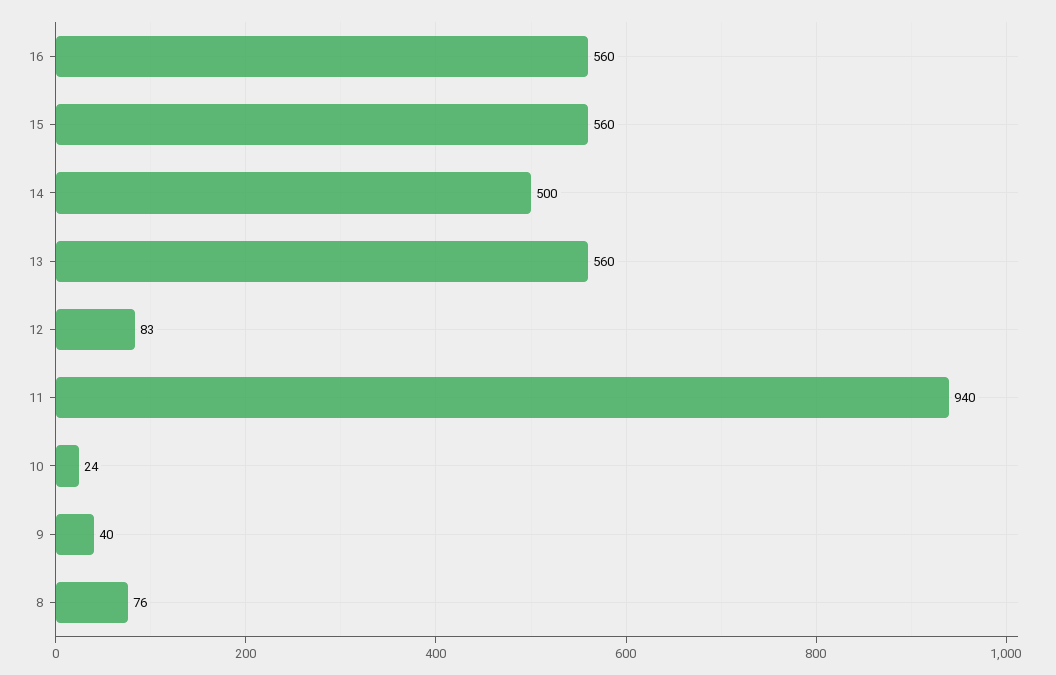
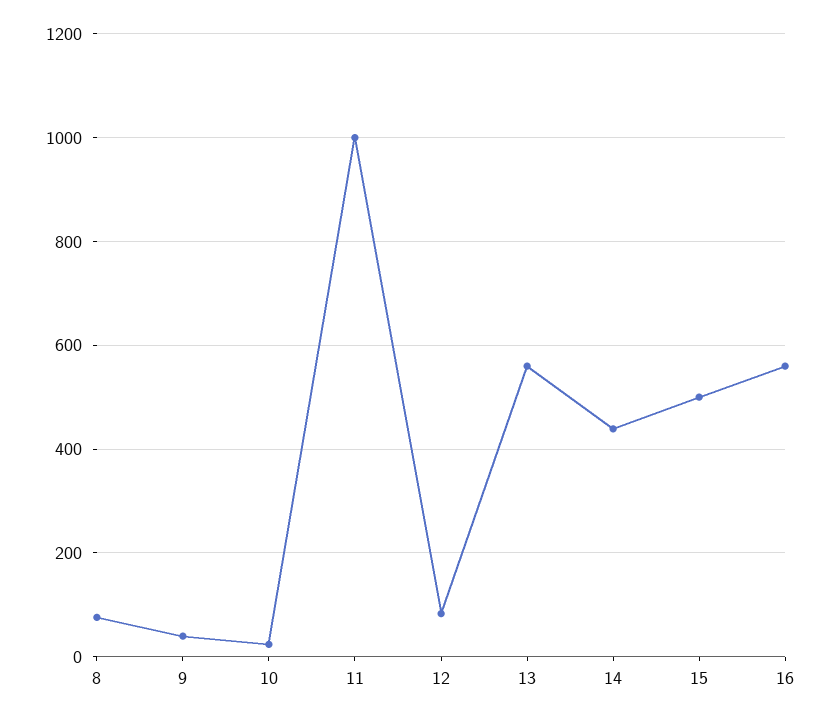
15: 560 -> 500
14: 500 -> 440
11: 940 -> 1000

